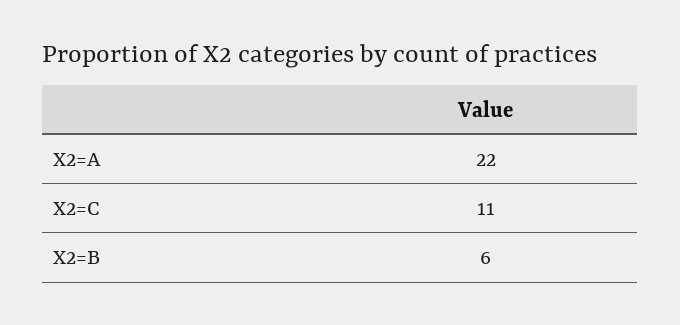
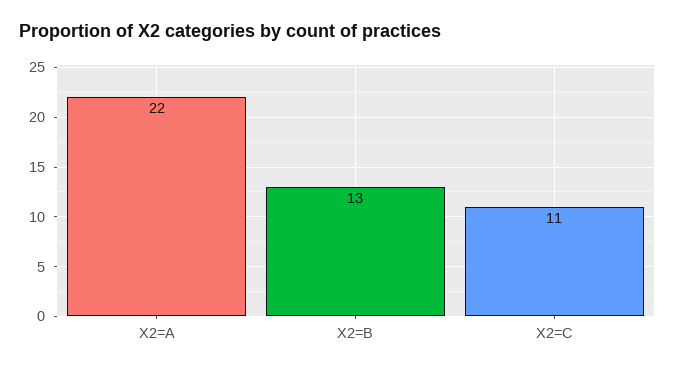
X2=B: 6 -> 13

